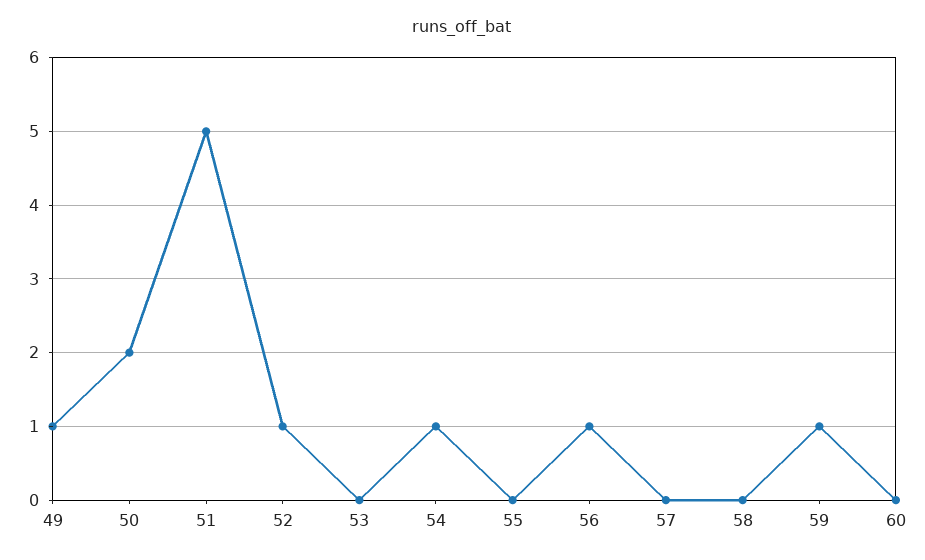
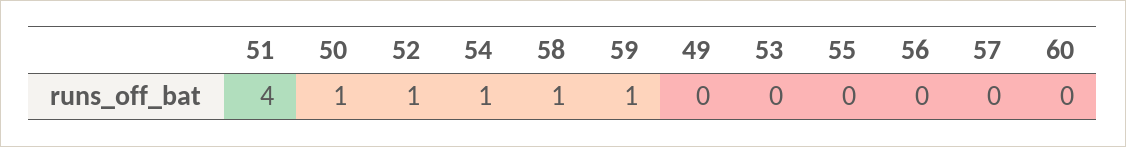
49: 1 -> 0
50: 2 -> 1
51: 5 -> 4
56: 1 -> 0
58: 0 -> 1

